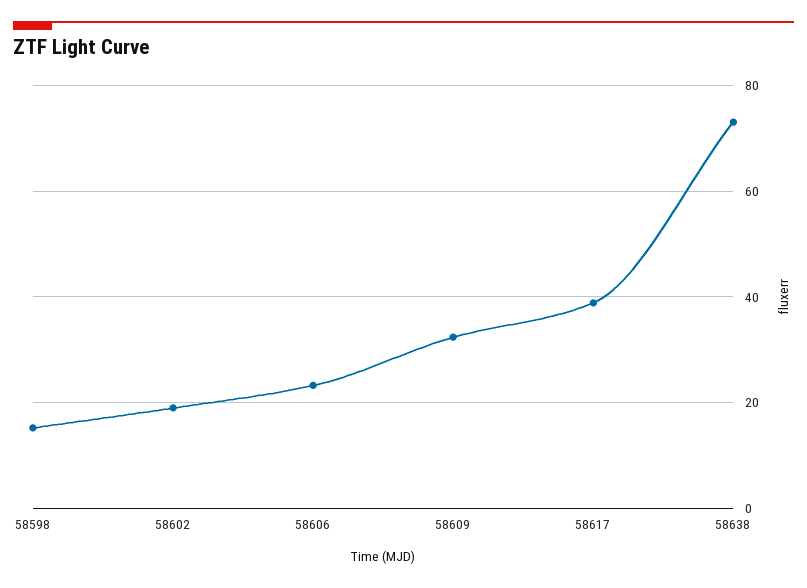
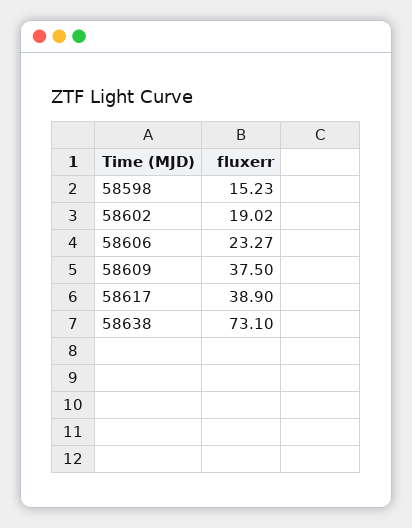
58609: 32 -> 37.5

